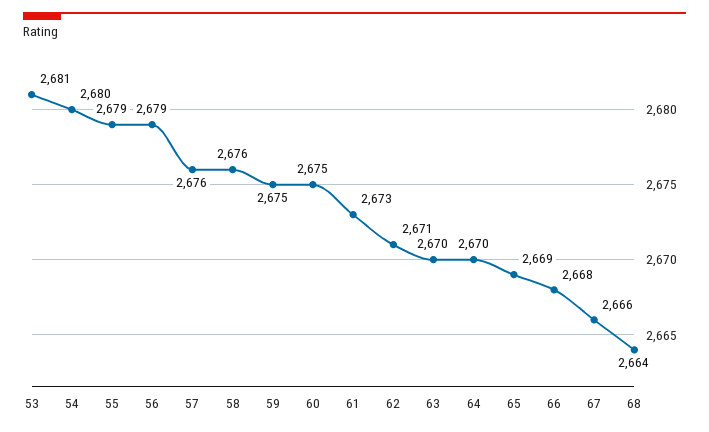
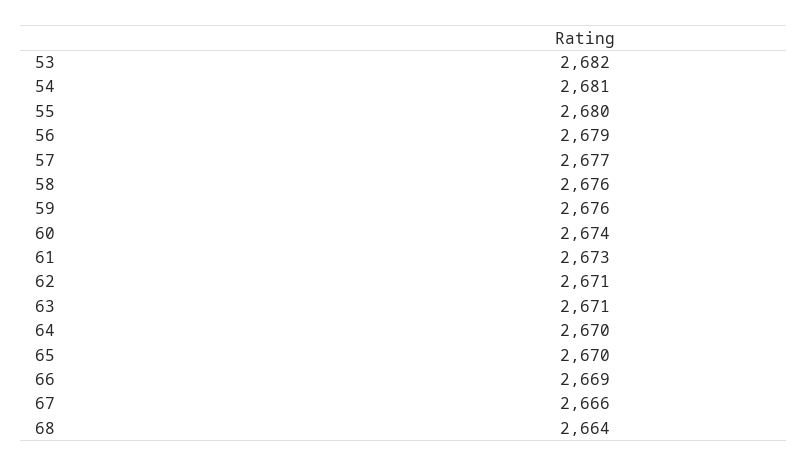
53: 2681 -> 2682
54: 2680 -> 2681
55: 2679 -> 2680
57: 2676 -> 2677
59: 2675 -> 2676
60: 2675 -> 2674
63: 2670 -> 2671
65: 2669 -> 2670
66: 2668 -> 2669

